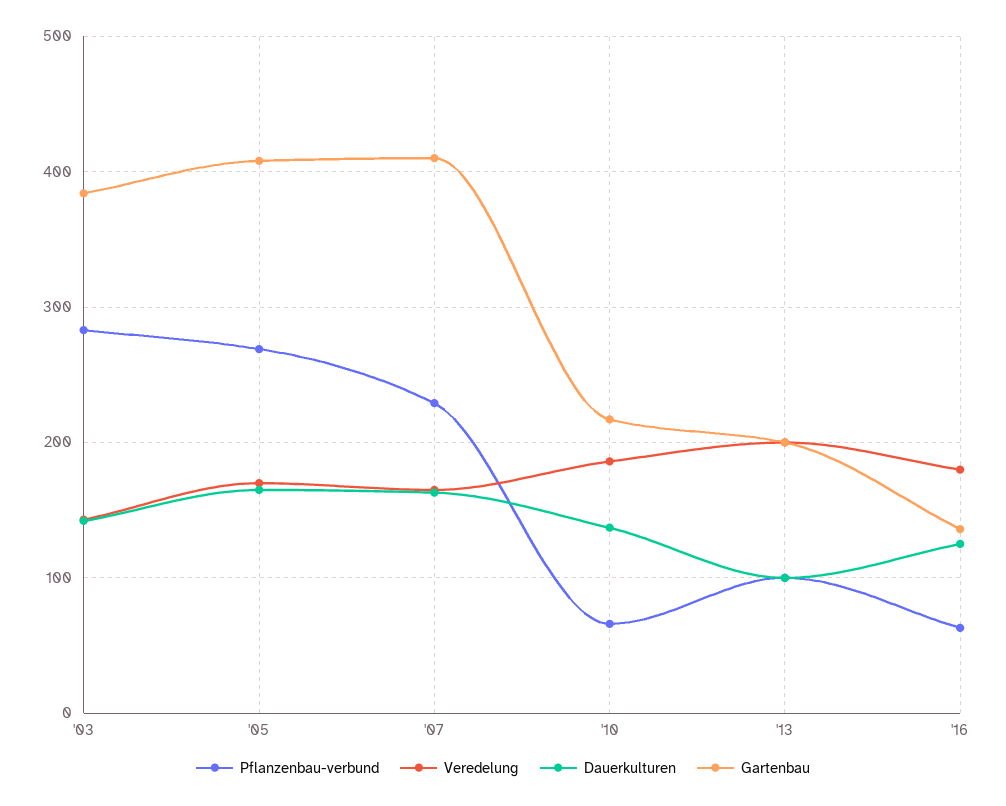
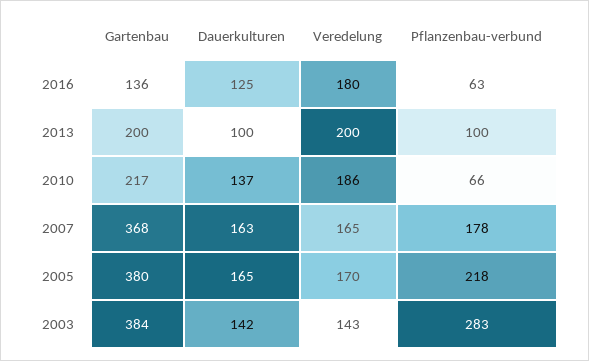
Pflanzenbau-verbund, '05: 270 -> 218
Gartenbau, '05: 410 -> 380
Pflanzenbau-verbund, '07: 230 -> 178
Gartenbau, '07: 410 -> 368

